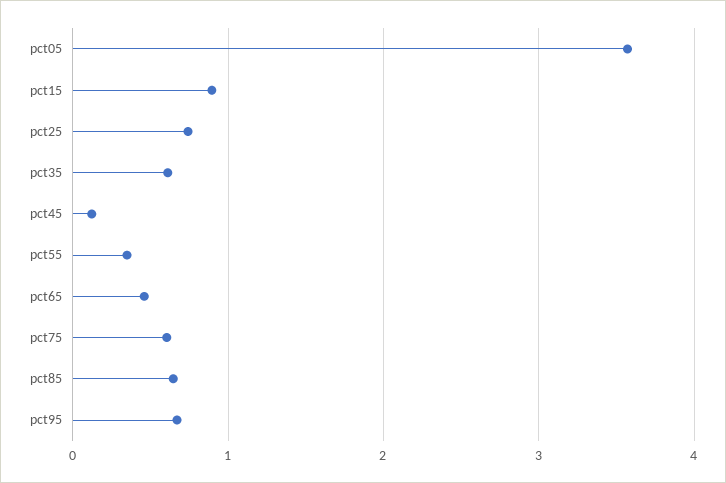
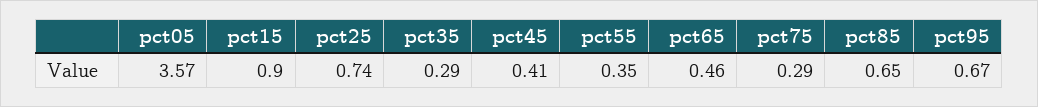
pct35: 0.6 -> 0.29
pct45: 0.1 -> 0.41
pct75: 0.6 -> 0.29

